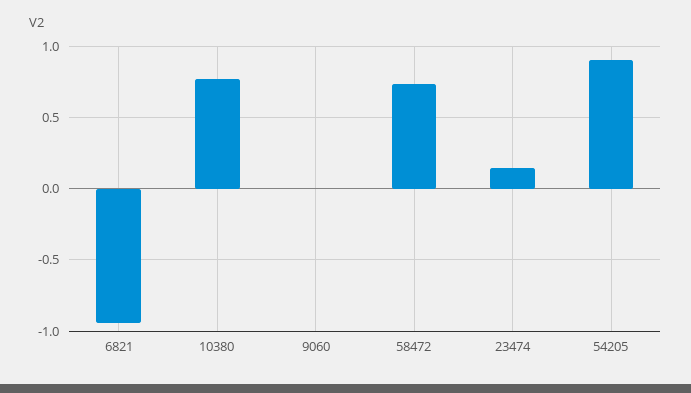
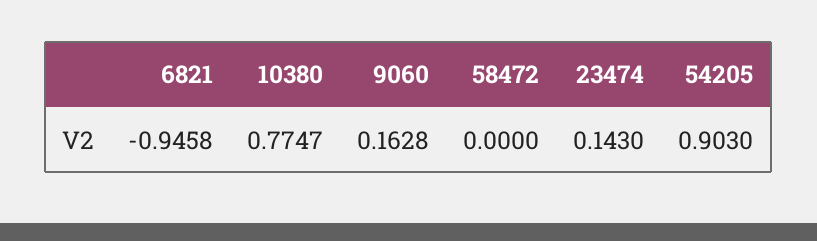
9060: 0 -> 0.1628
58472: 0.75 -> 0

